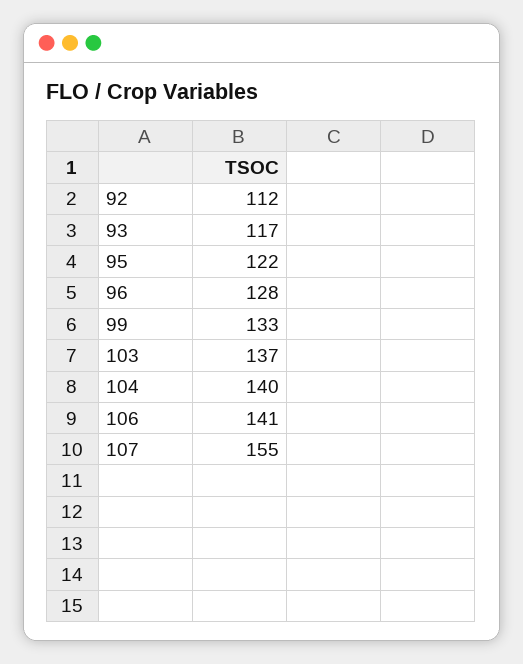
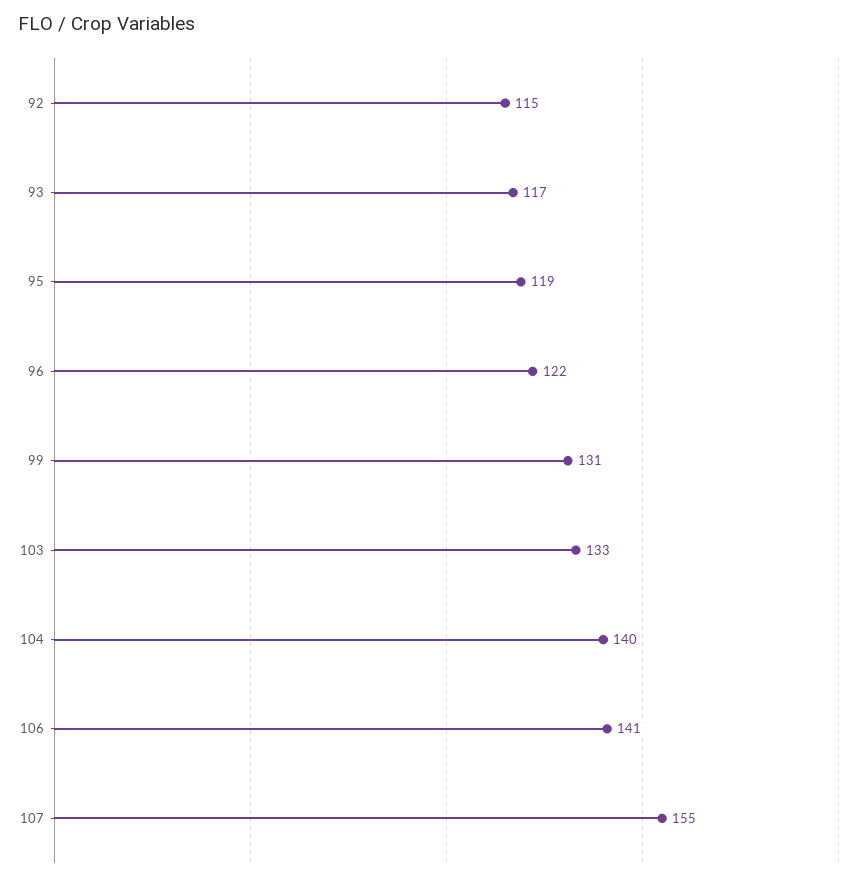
92: 112 -> 115
95: 122 -> 119
96: 128 -> 122
99: 133 -> 131
103: 137 -> 133

